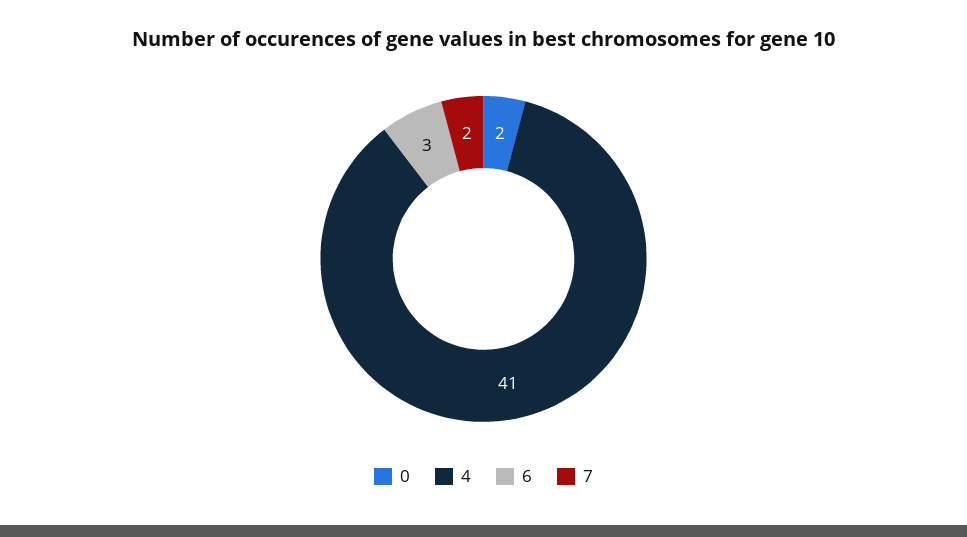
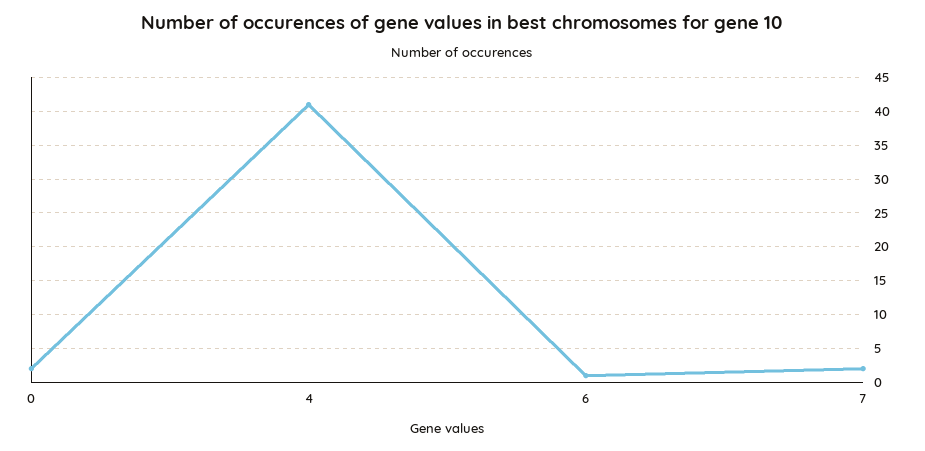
6: 3 -> 1

